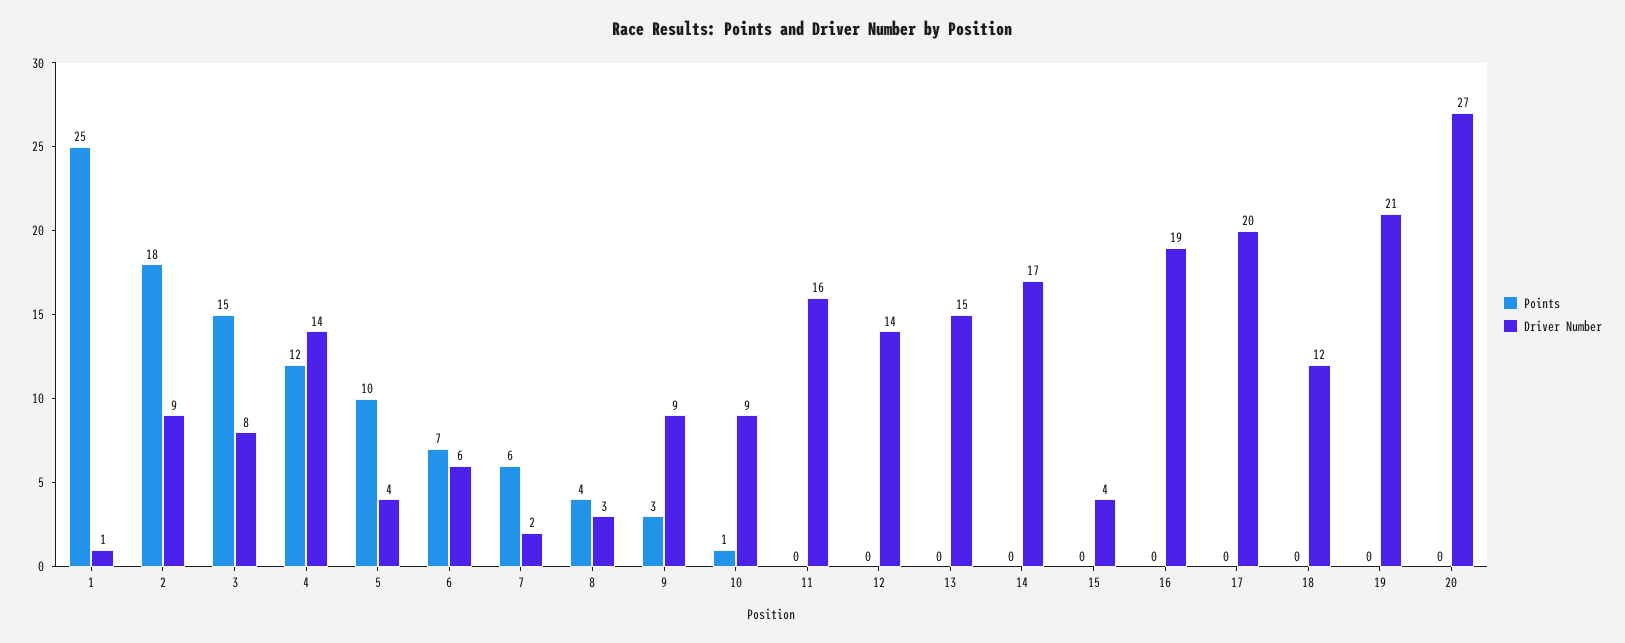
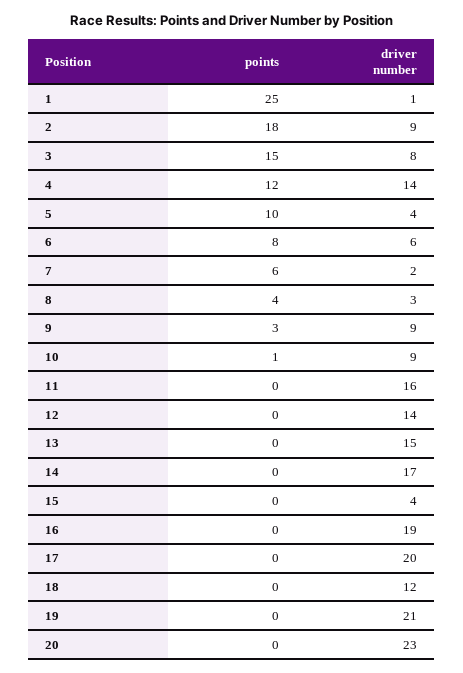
Points, 6: 7 -> 8
Driver Number, 20: 27 -> 23

